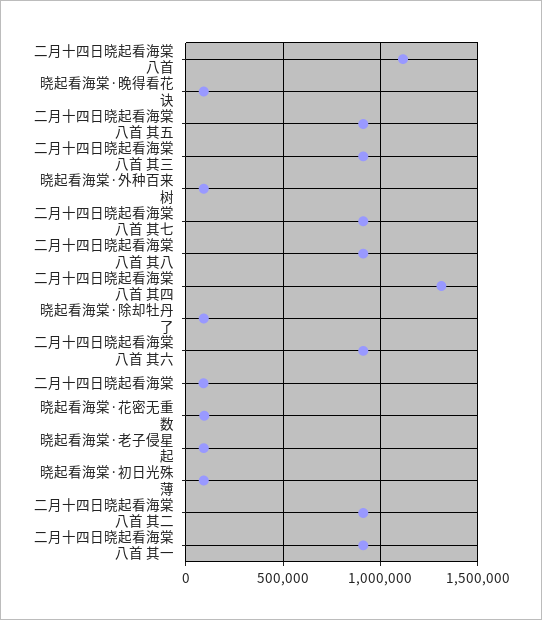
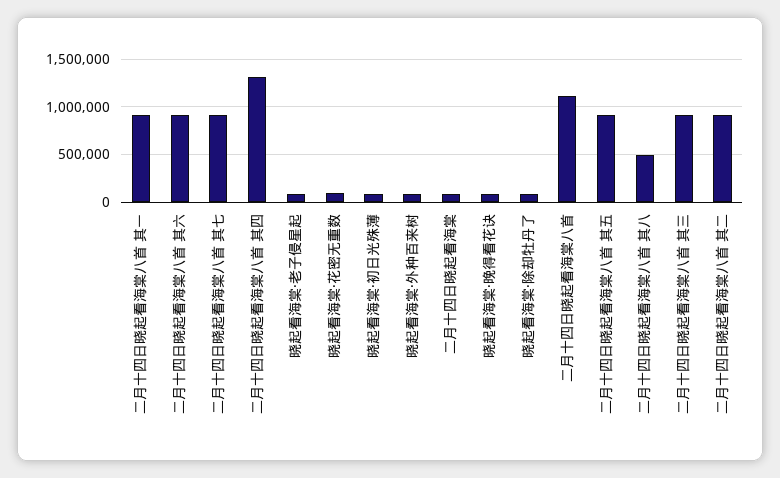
二月十四日晓起看海棠八首 其八: 900000 -> 500000

